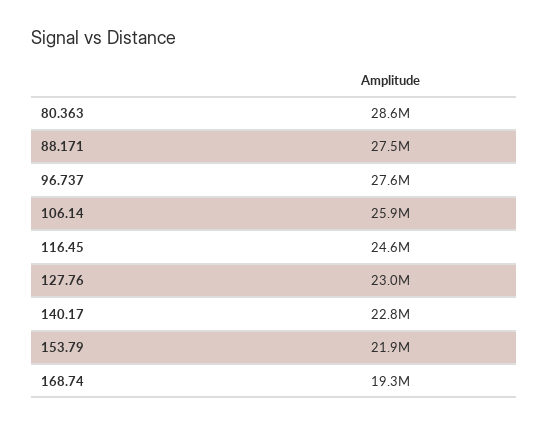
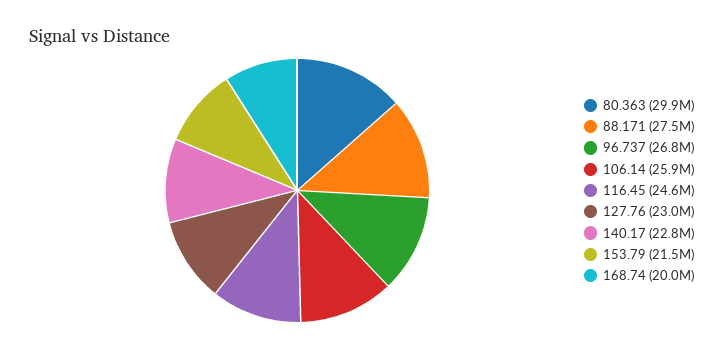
80.363: 28600000 -> 29900000
96.737: 27600000 -> 26800000
153.79: 21900000 -> 21500000
168.74: 19300000 -> 20000000

